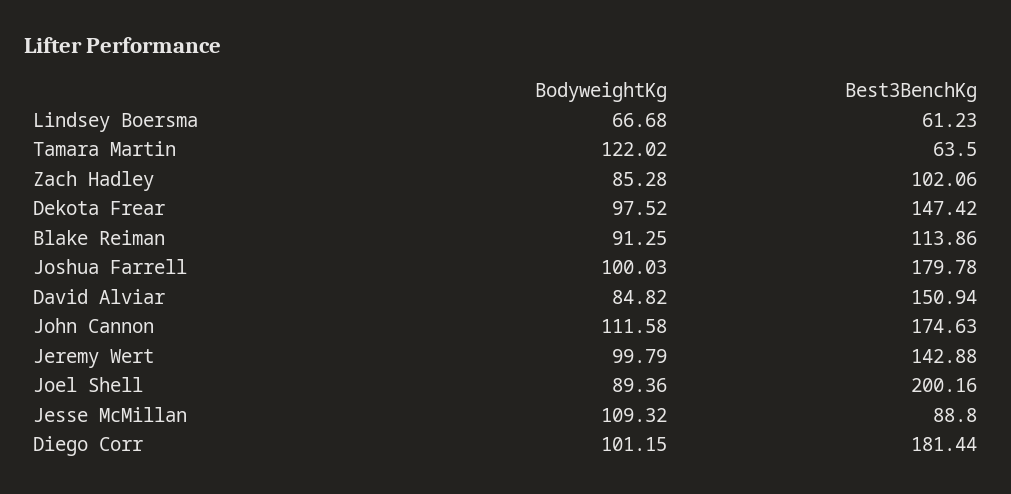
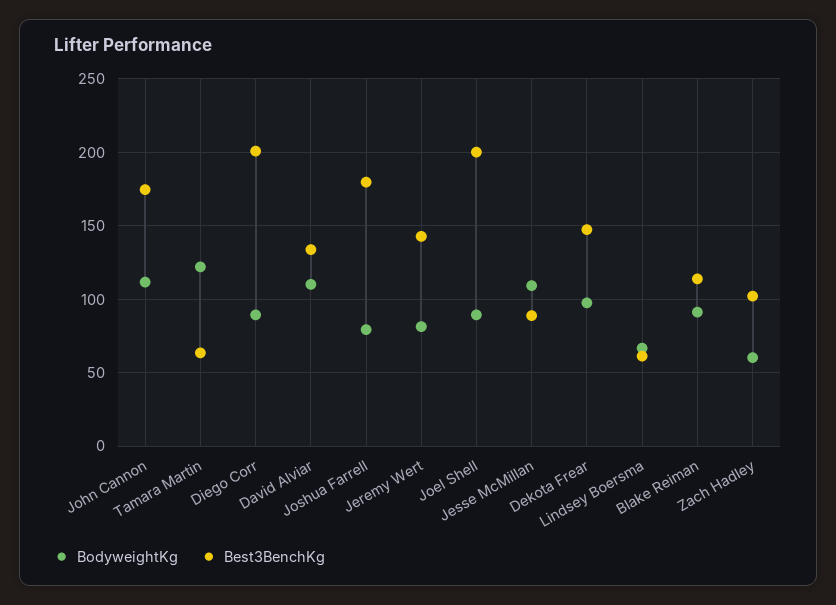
BodyweightKg, Zach Hadley: 85.28 -> 60
BodyweightKg, Joshua Farrell: 100.03 -> 80
BodyweightKg, David Alviar: 84.82 -> 110
Best3BenchKg, David Alviar: 150.94 -> 135
BodyweightKg, Jeremy Wert: 99.79 -> 80
BodyweightKg, Diego Corr: 101.15 -> 90
Best3BenchKg, Diego Corr: 181.44 -> 200

